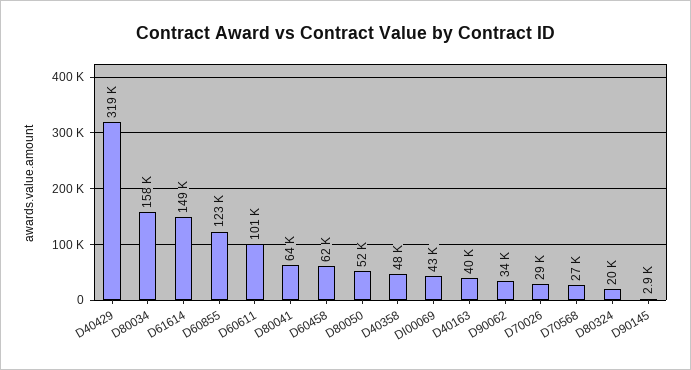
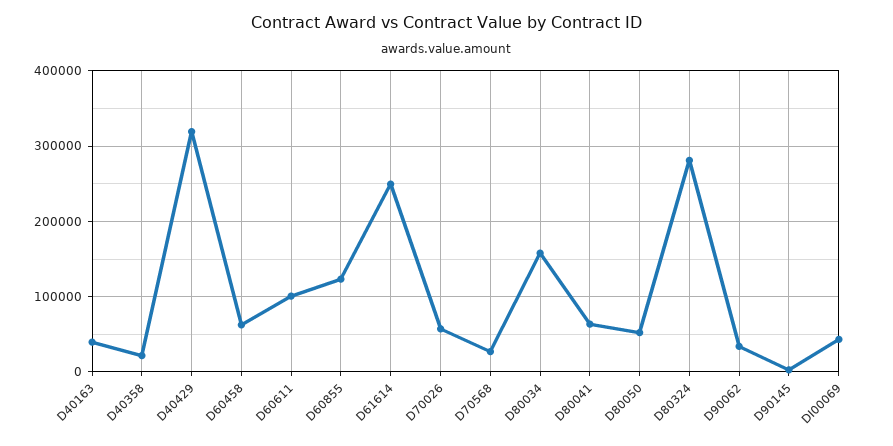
D61614: 149000 -> 250000
D40358: 48000 -> 20000
D70026: 29000 -> 60000
D80324: 20000 -> 280000

